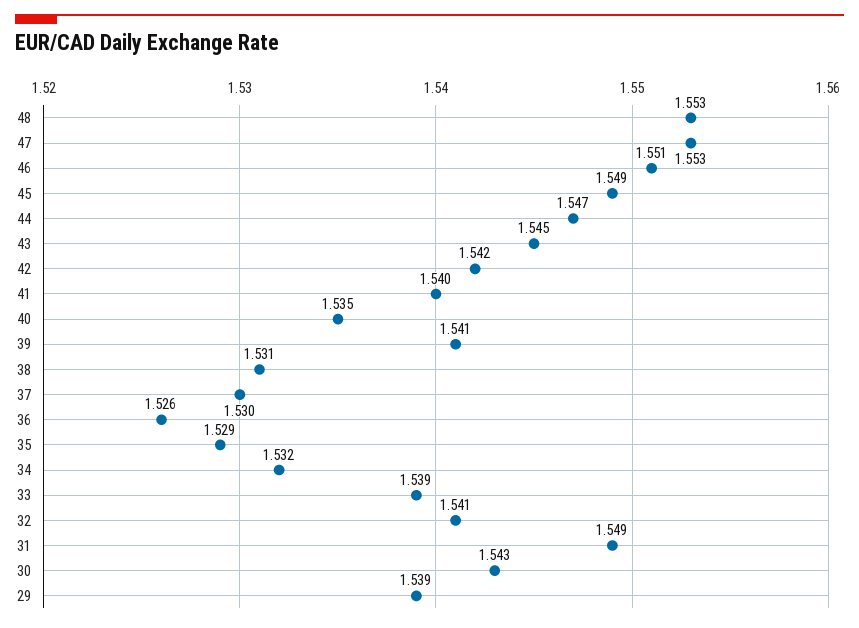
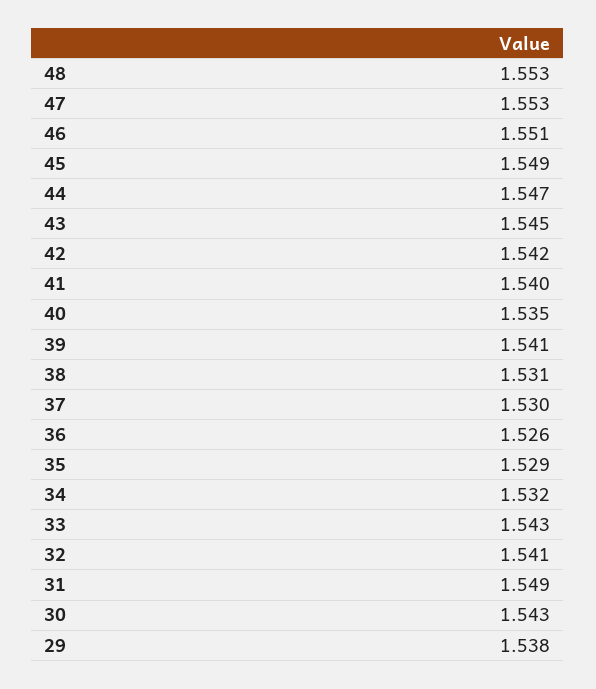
33: 1.539 -> 1.543
29: 1.539 -> 1.538

